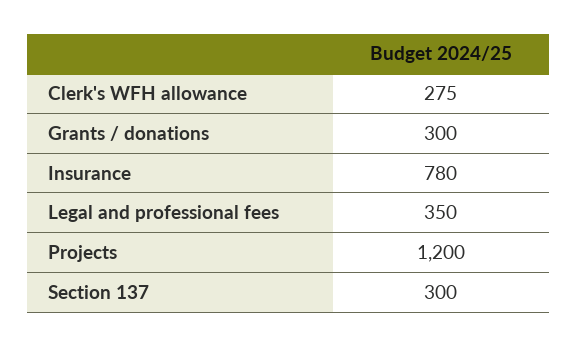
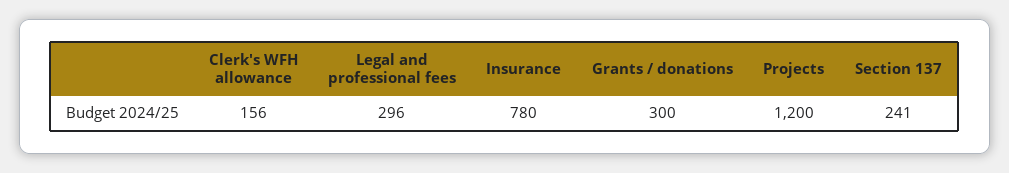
Clerk's WFH allowance: 275 -> 156
Legal and professional fees: 350 -> 296
Section 137: 300 -> 241

